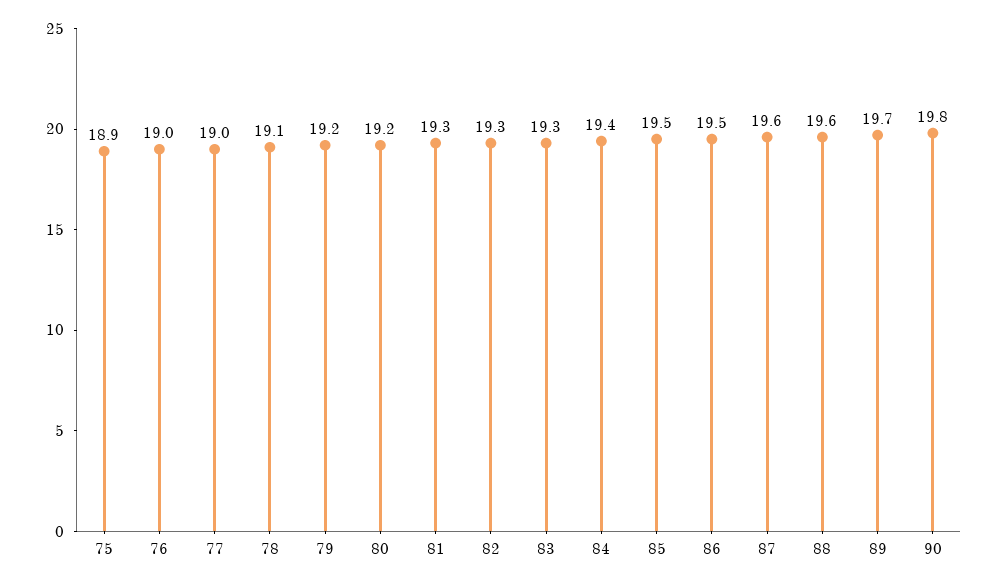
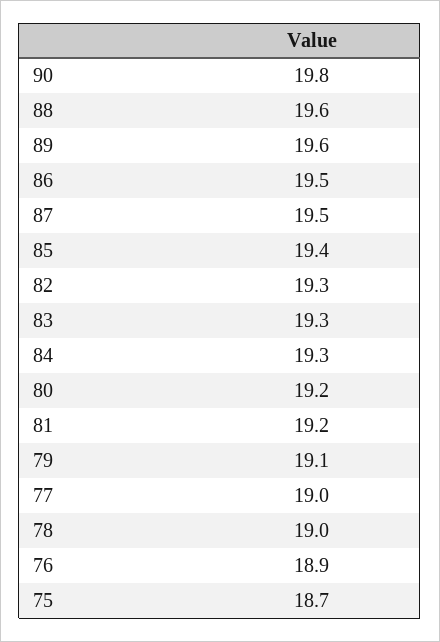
75: 18.9 -> 18.7
76: 19 -> 18.9
78: 19.1 -> 19
79: 19.2 -> 19.1
81: 19.3 -> 19.2
84: 19.4 -> 19.3
85: 19.5 -> 19.4
87: 19.6 -> 19.5
89: 19.7 -> 19.6

